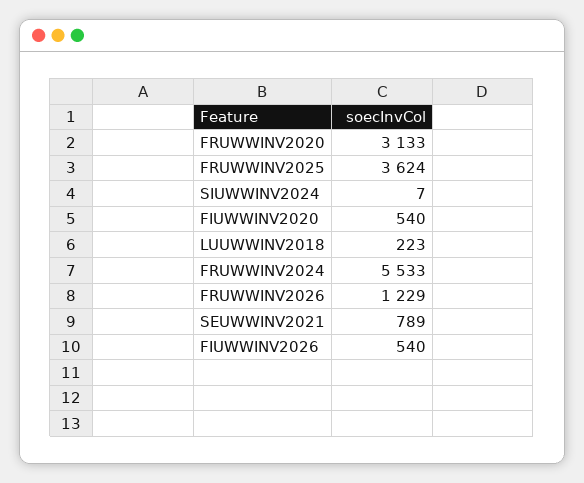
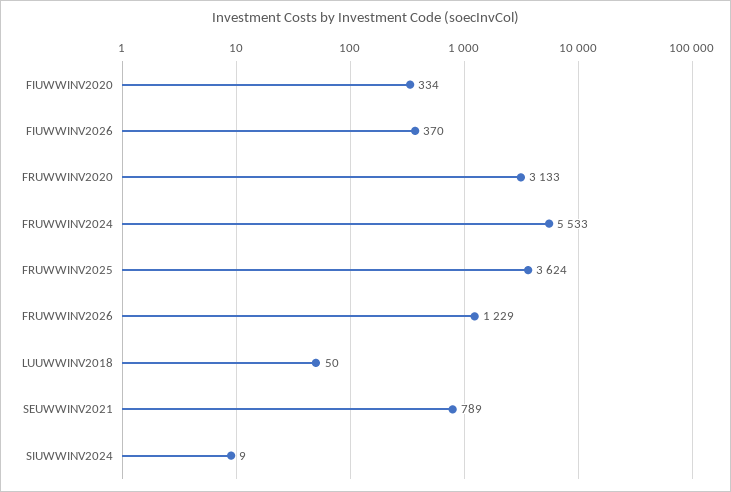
SIUWWINV2024: 7 -> 9
FIUWWINV2020: 540 -> 334
LUUWWINV2018: 223 -> 50
FIUWWINV2026: 540 -> 370

